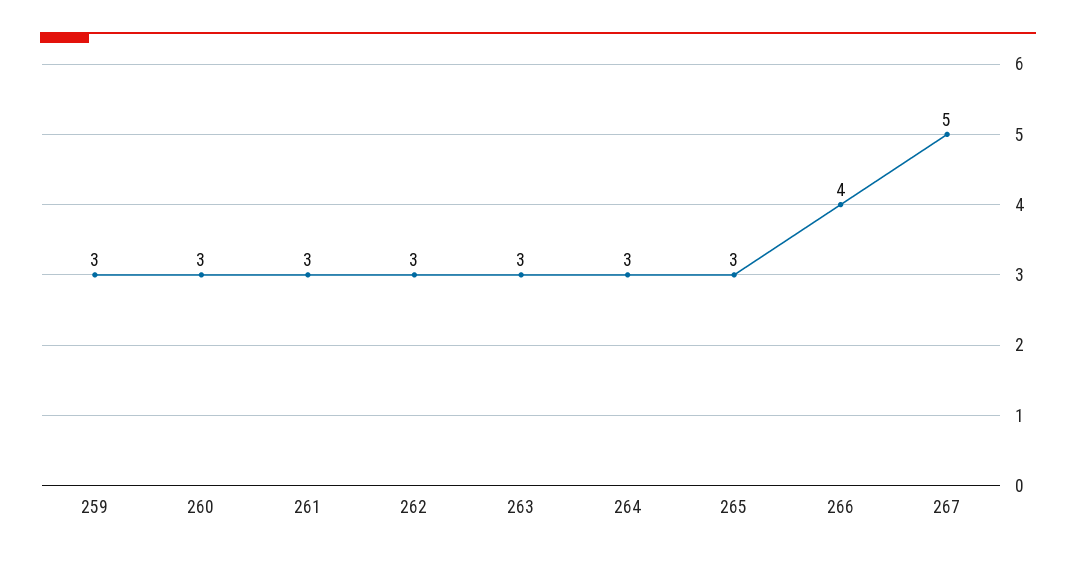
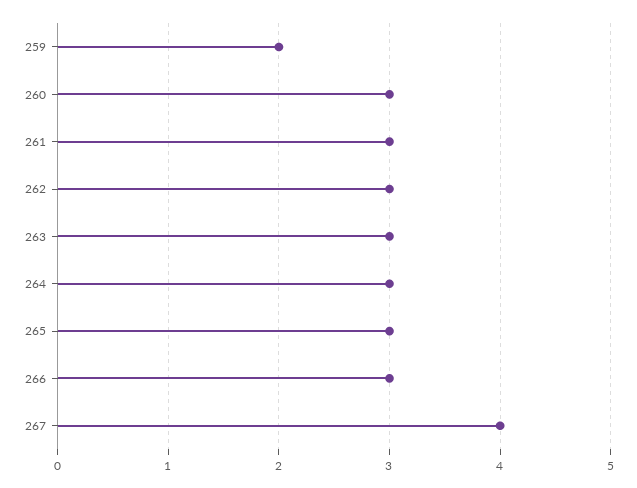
259: 3 -> 2
266: 4 -> 3
267: 5 -> 4

